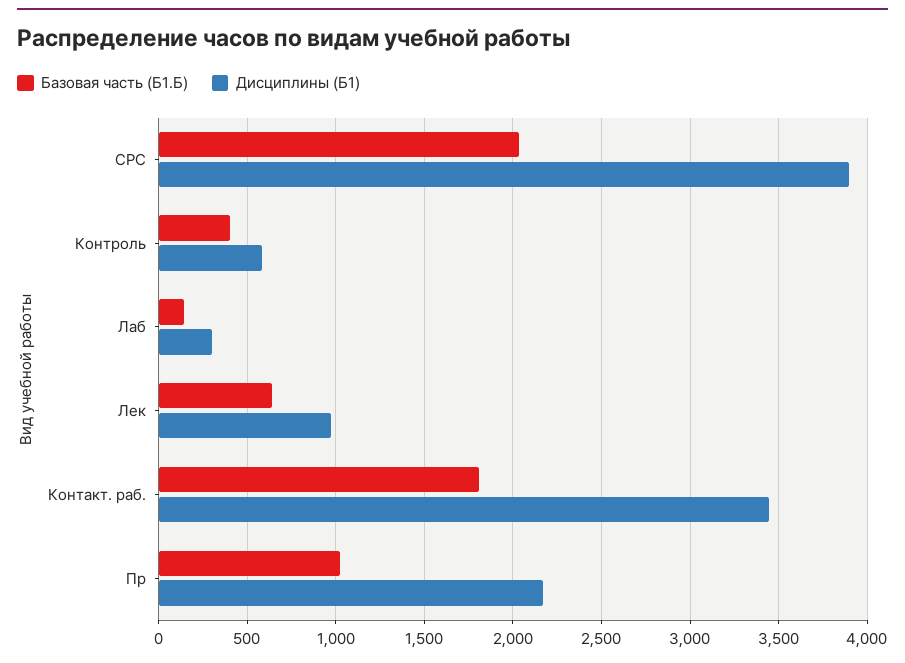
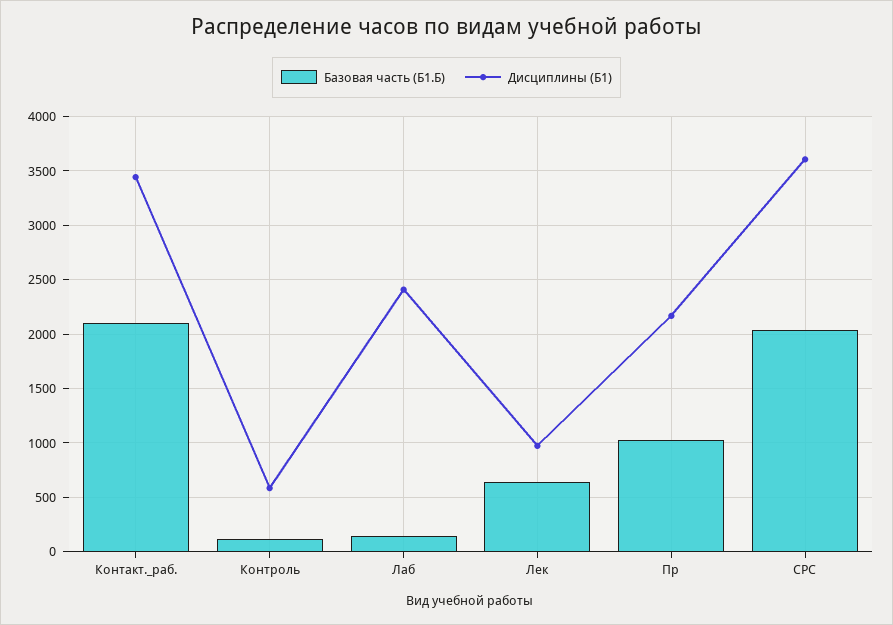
Дисциплины (Б1), СРС: 3900 -> 3600
Базовая часть (Б1.Б), Контроль: 400 -> 100
Дисциплины (Б1), Лаб: 300 -> 2400
Базовая часть (Б1.Б), Контакт. раб.: 1800 -> 2100

